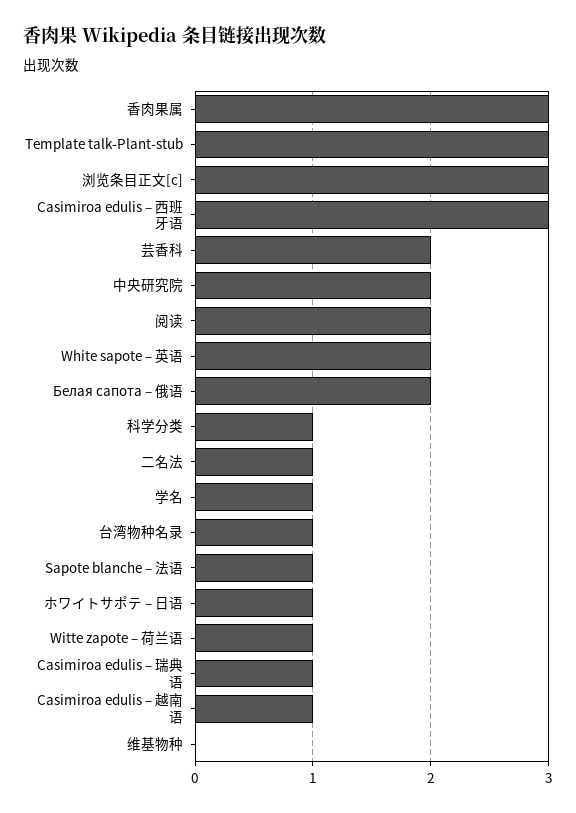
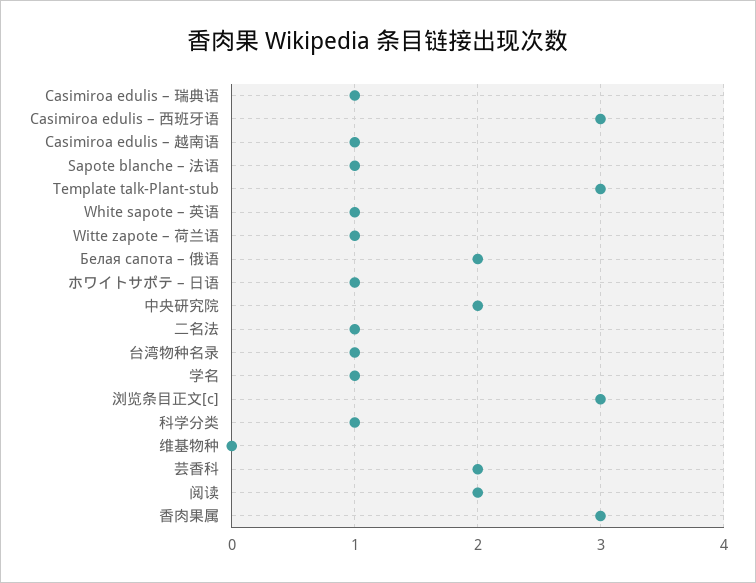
White sapote – 英语: 2 -> 1

